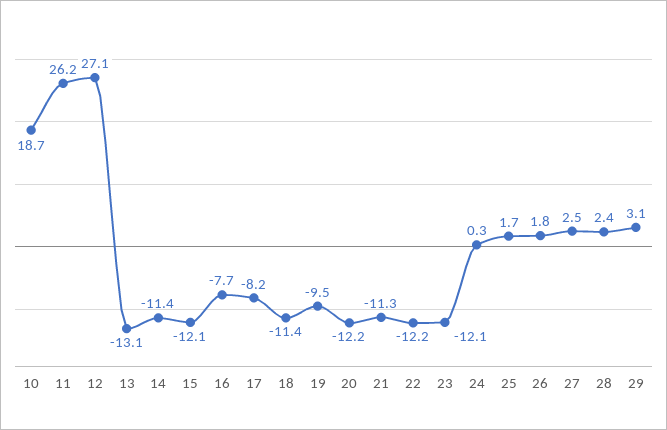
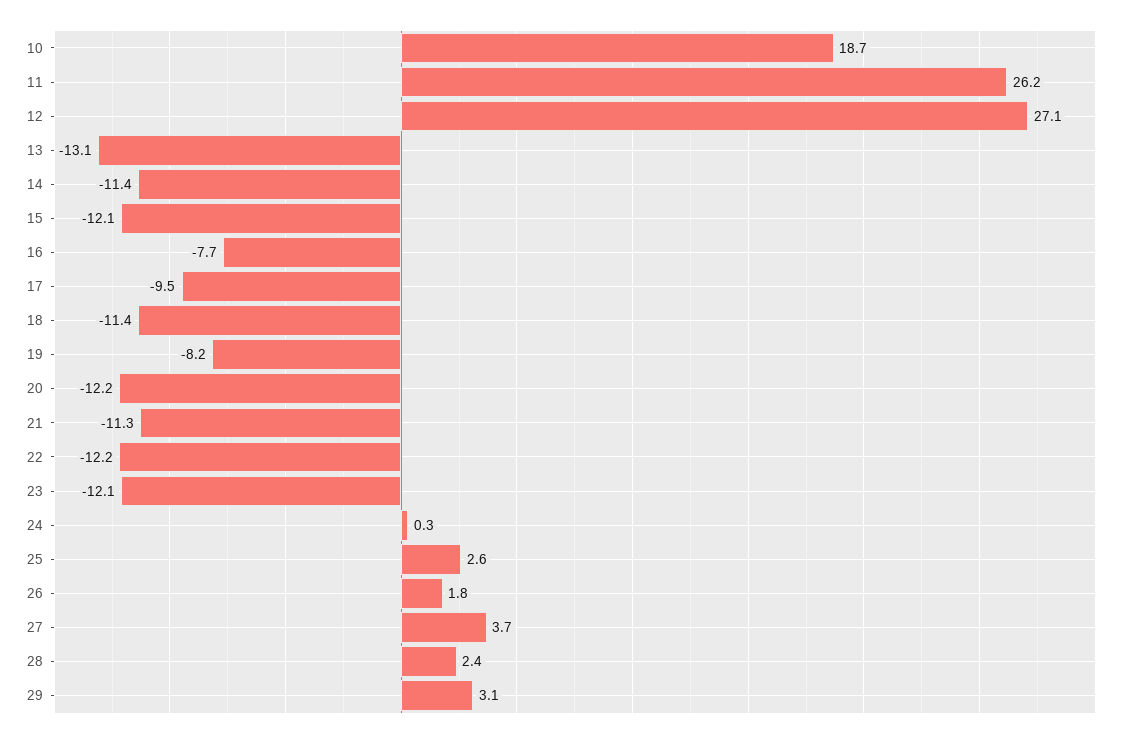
17: -8.2 -> -9.5
19: -9.5 -> -8.2
25: 1.7 -> 2.6
27: 2.5 -> 3.7

